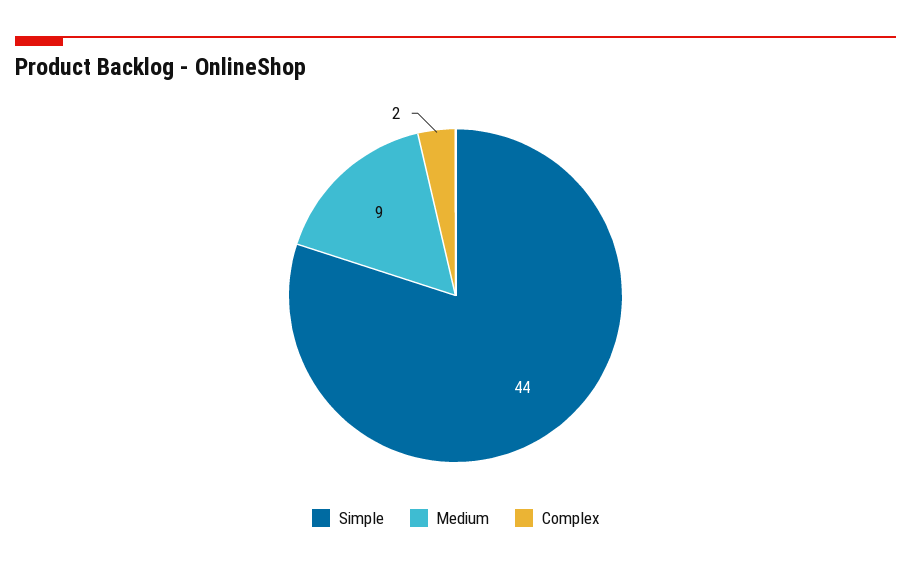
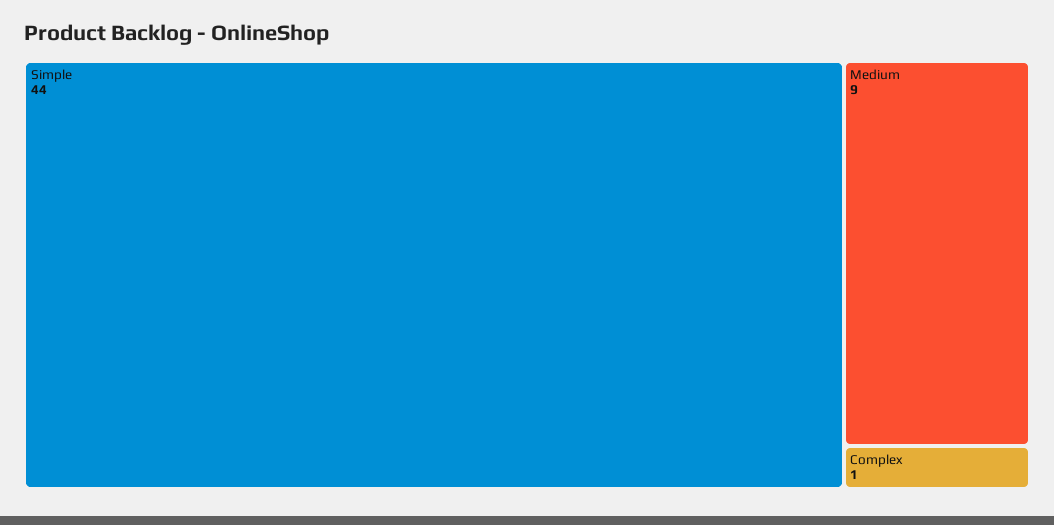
Complex: 2 -> 1

